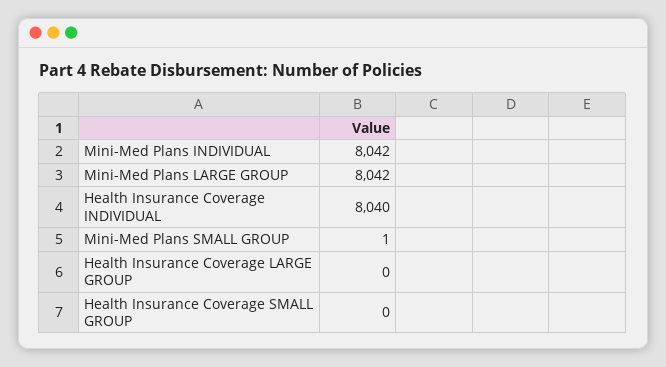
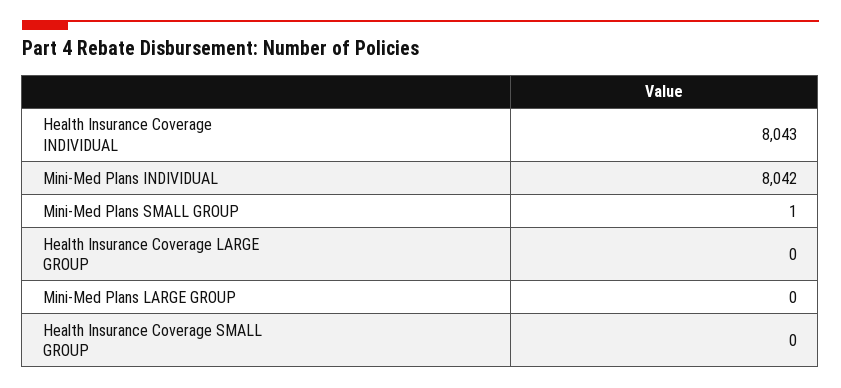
Mini-Med Plans LARGE GROUP: 8042 -> 0
Health Insurance Coverage INDIVIDUAL: 8040 -> 8043

